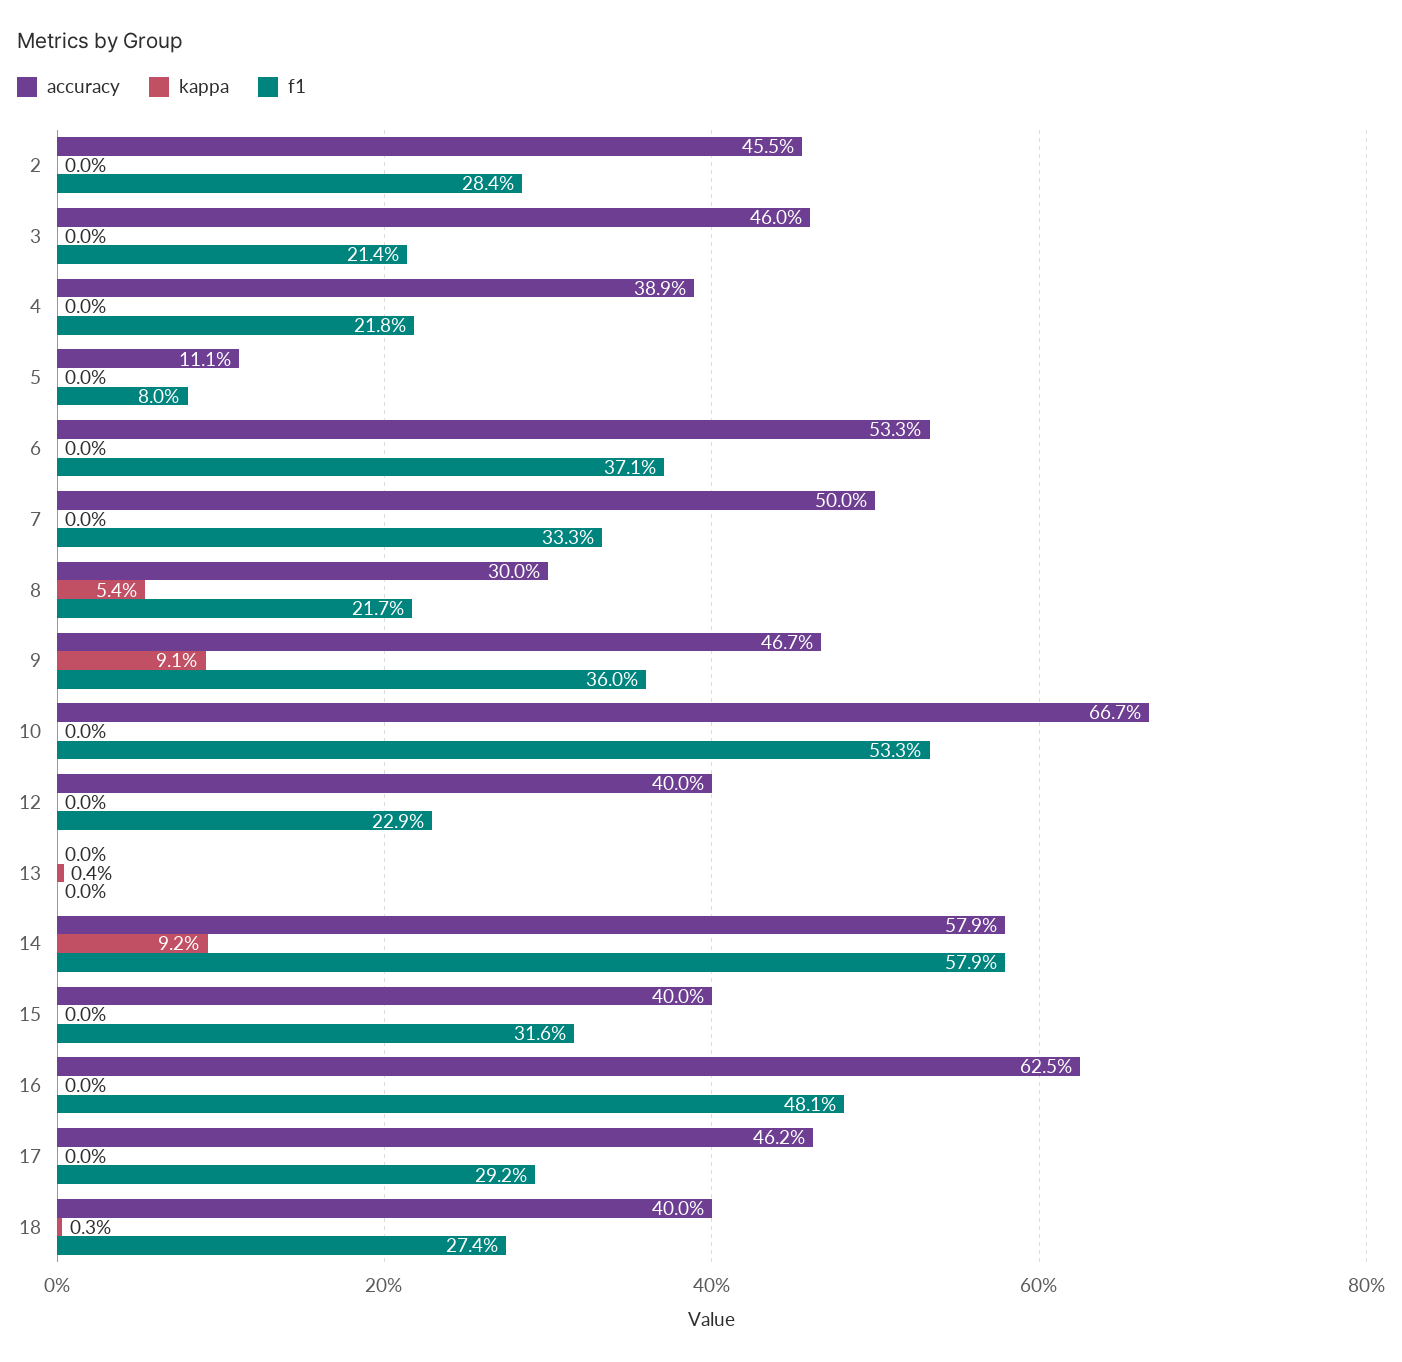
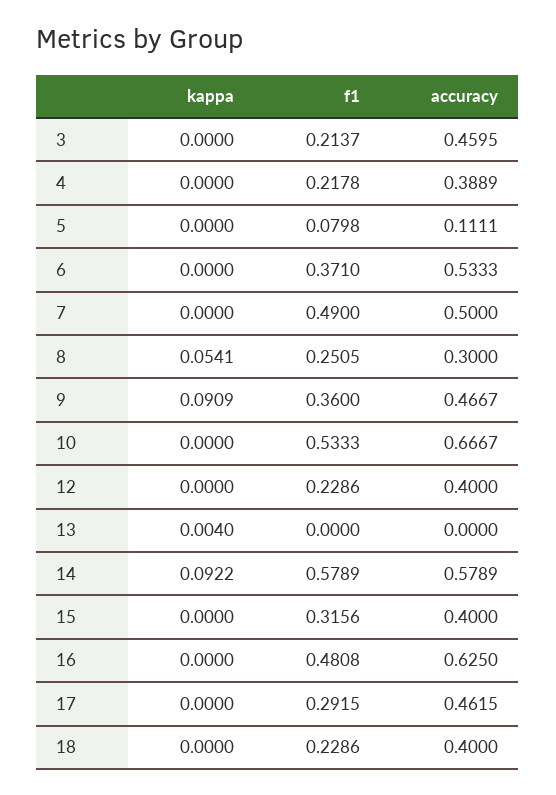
accuracy, 2: 0.455 -> none
kappa, 2: 0 -> none
f1, 2: 0.284 -> none
f1, 7: 0.333 -> 0.49
f1, 8: 0.217 -> 0.2505
kappa, 18: 0.003 -> 0
f1, 18: 0.274 -> 0.2286

